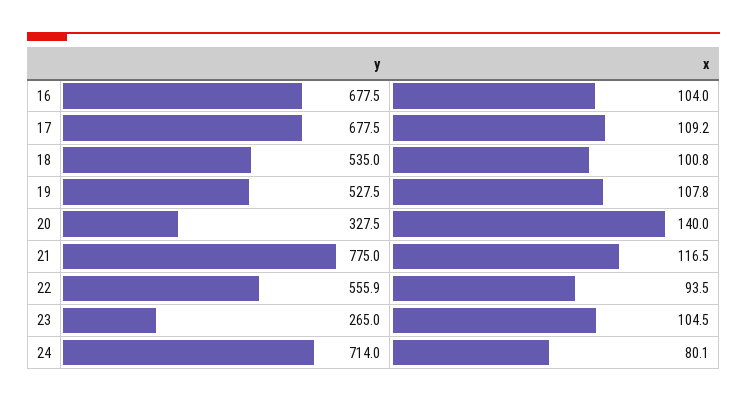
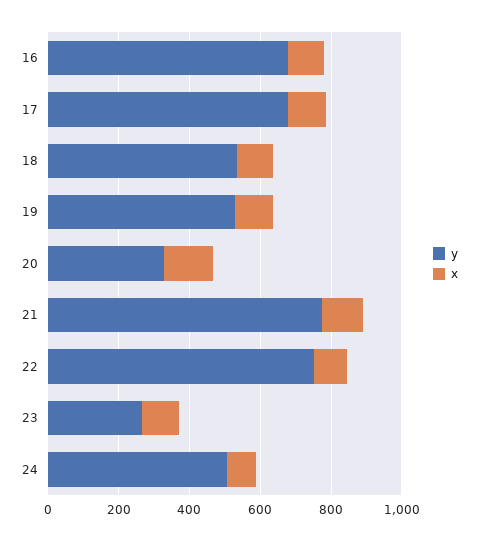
y, 22: 555.9 -> 750
y, 24: 714 -> 500

